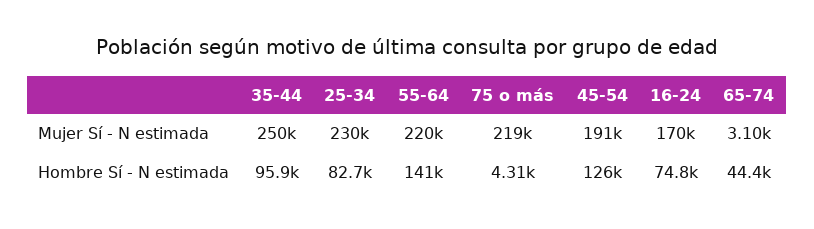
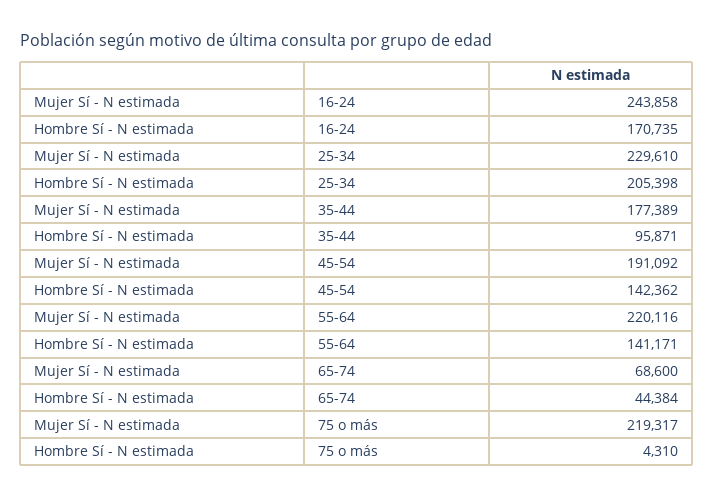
35-44, Mujer Sí - N estimada: 250000 -> 177389
16-24, Mujer Sí - N estimada: 170000 -> 243858
65-74, Mujer Sí - N estimada: 3100 -> 68600
25-34, Hombre Sí - N estimada: 82700 -> 205398
45-54, Hombre Sí - N estimada: 126000 -> 142362
16-24, Hombre Sí - N estimada: 74800 -> 170735

